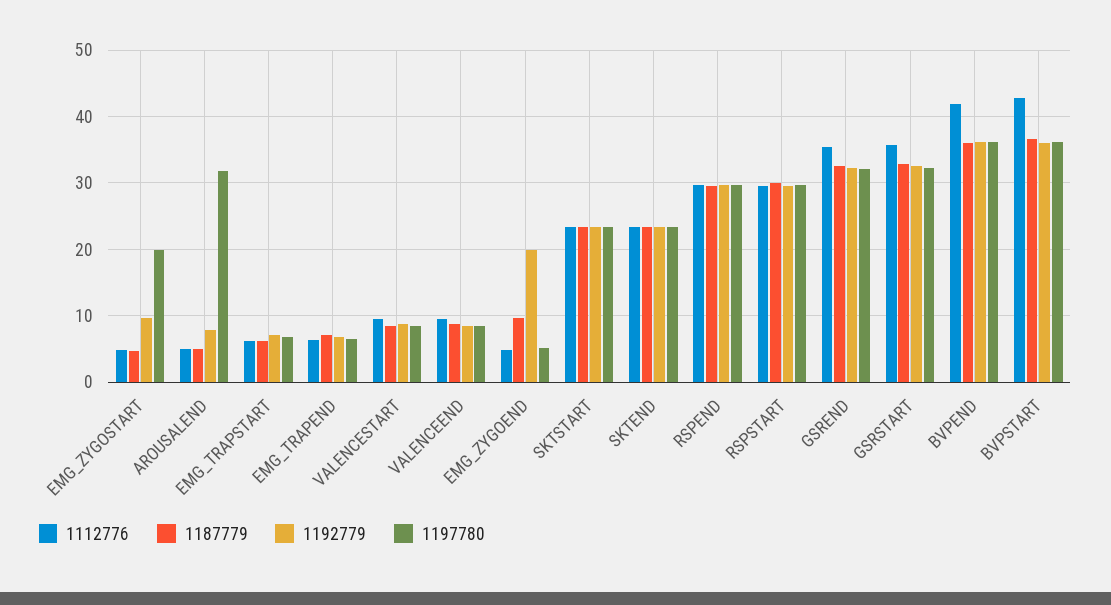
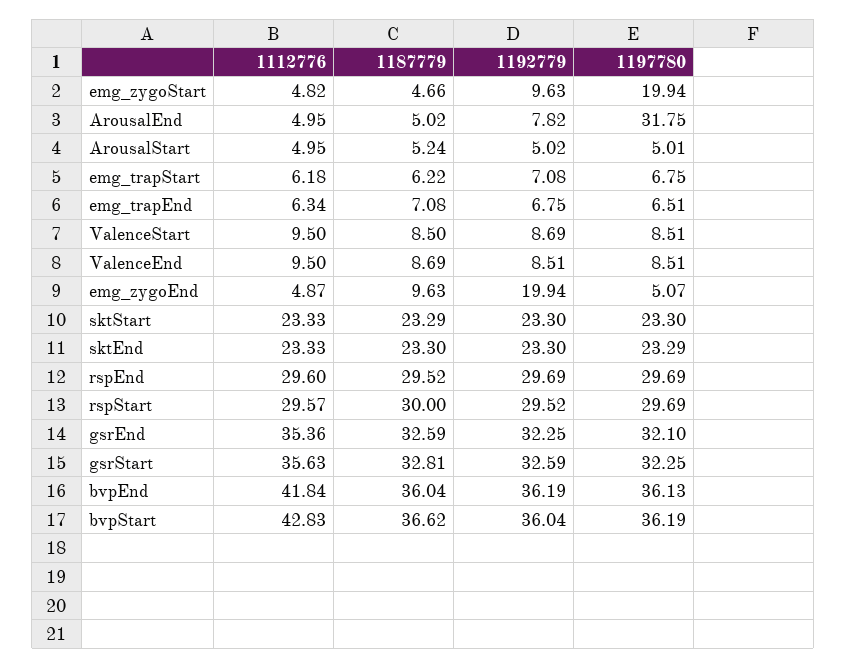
1112776, ArousalStart: none -> 4.95
1187779, ArousalStart: none -> 5.24
1192779, ArousalStart: none -> 5.02
1197780, ArousalStart: none -> 5.01

